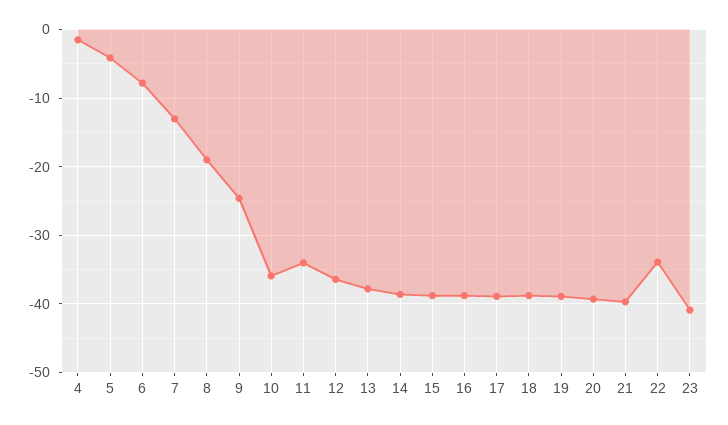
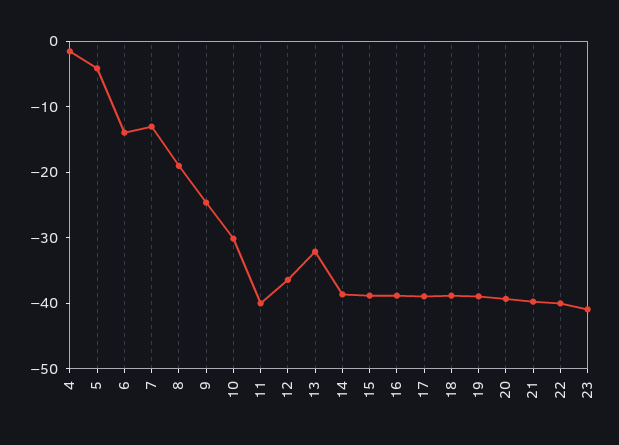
6: -8 -> -14
10: -36 -> -30
11: -34 -> -40
13: -38 -> -32
22: -34 -> -40

